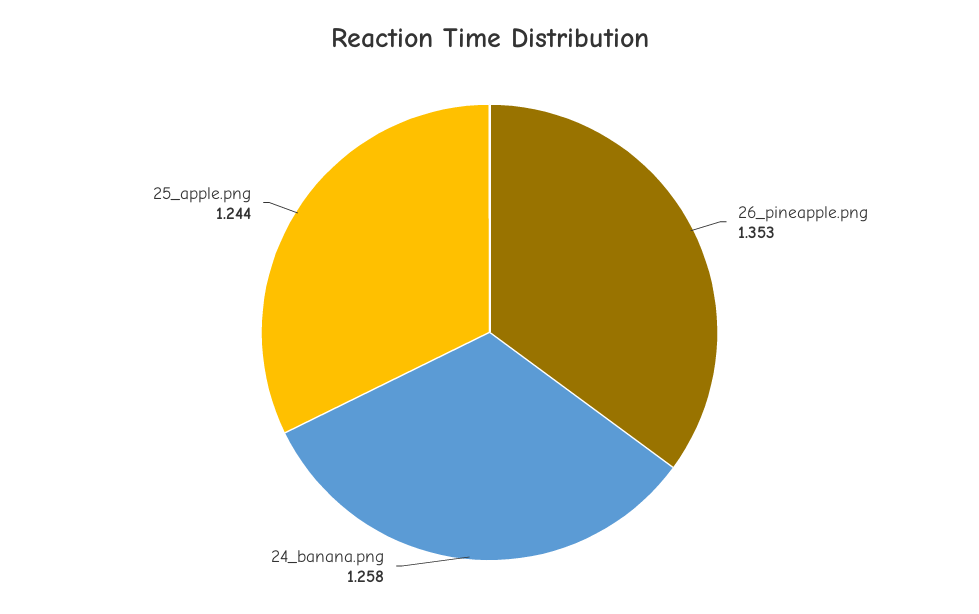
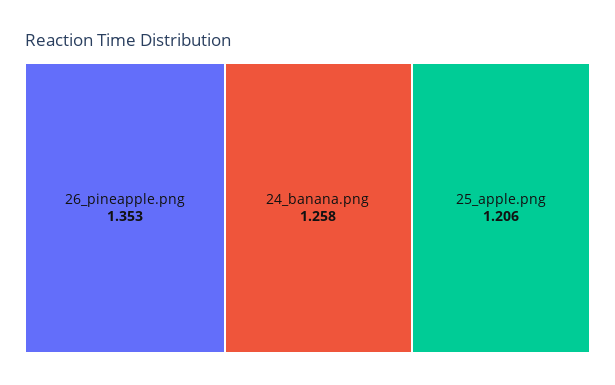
25_apple.png: 1.244 -> 1.206

